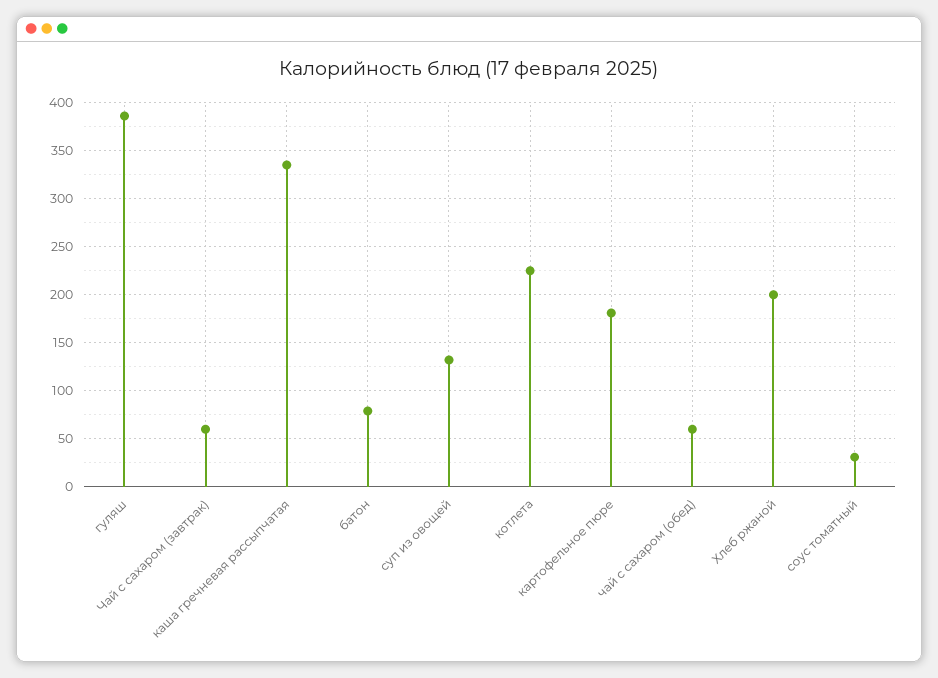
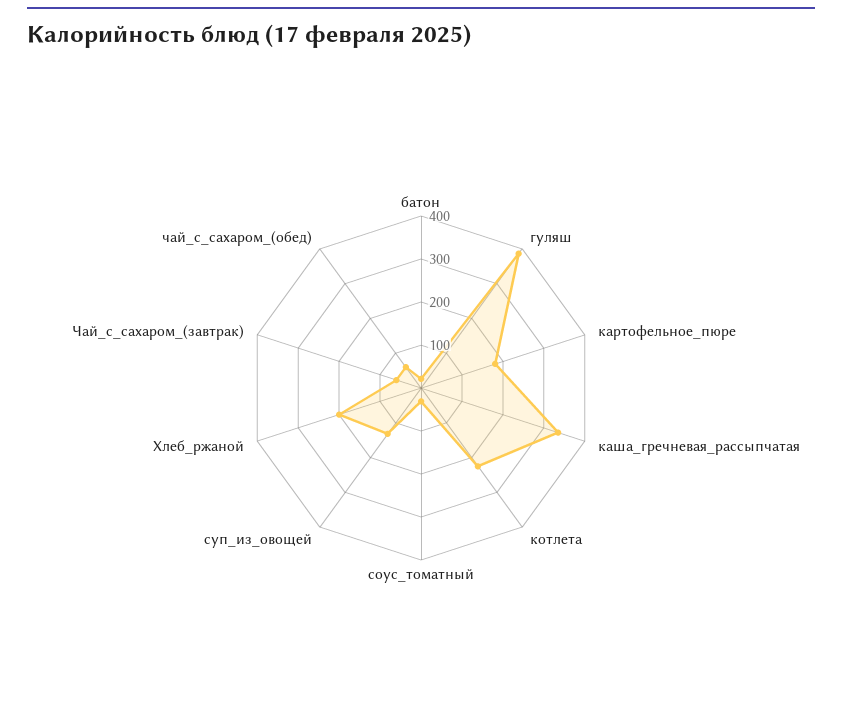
батон: 80 -> 20

